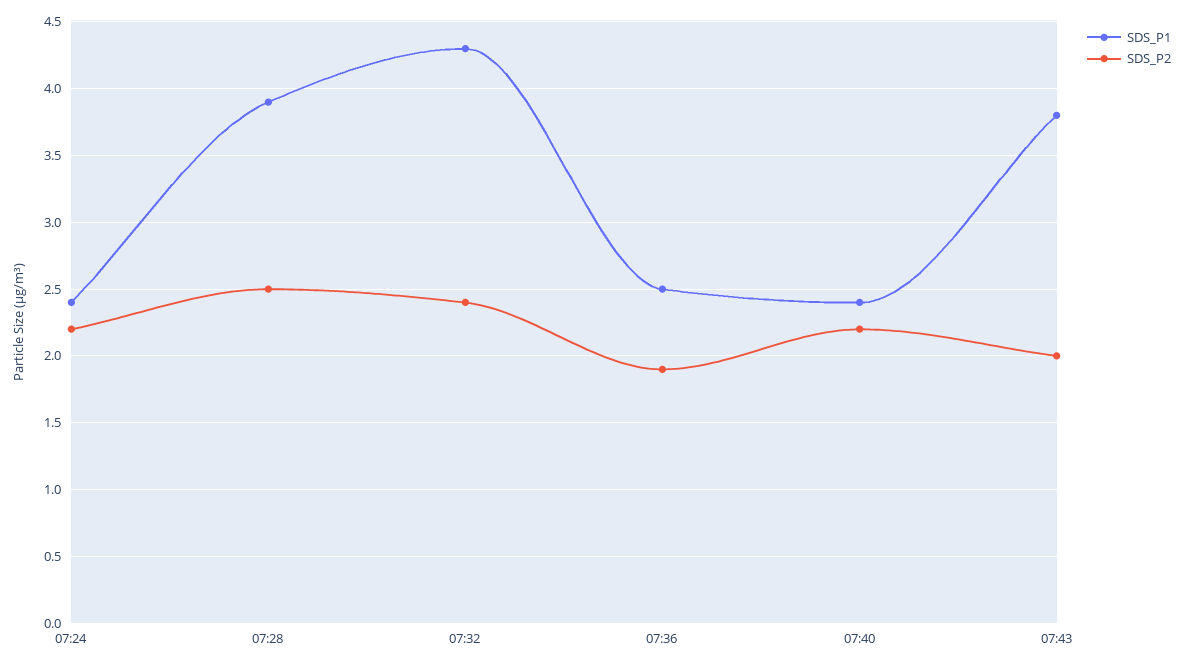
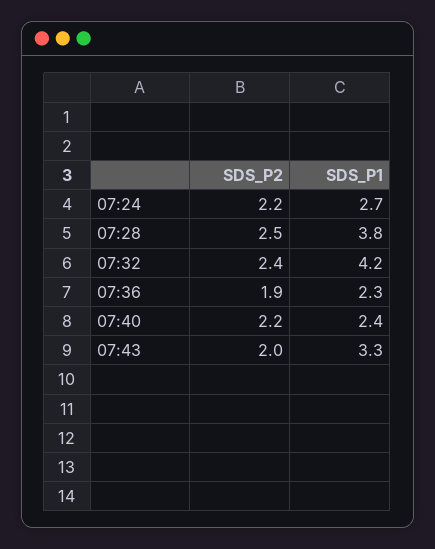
SDS_P1, 07:24: 2.4 -> 2.7
SDS_P1, 07:28: 3.9 -> 3.8
SDS_P1, 07:32: 4.3 -> 4.2
SDS_P1, 07:36: 2.5 -> 2.3
SDS_P1, 07:43: 3.8 -> 3.3

